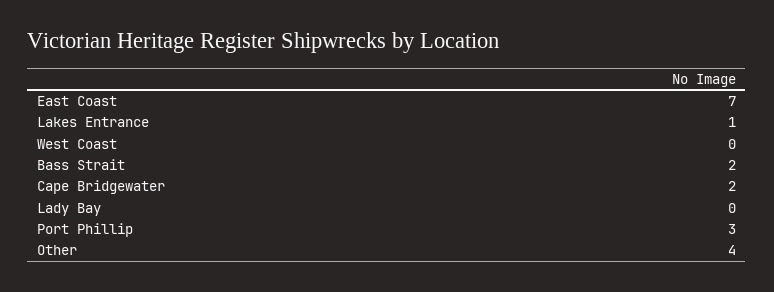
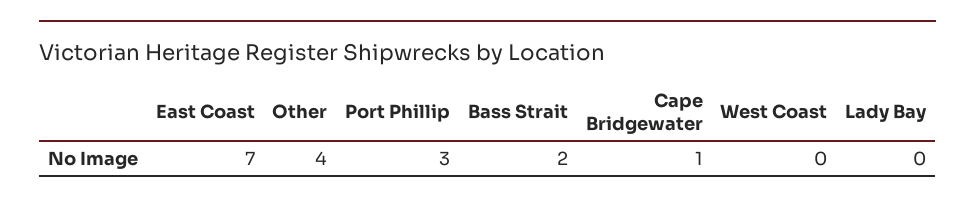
Lakes Entrance: 1 -> none
Cape Bridgewater: 2 -> 1

